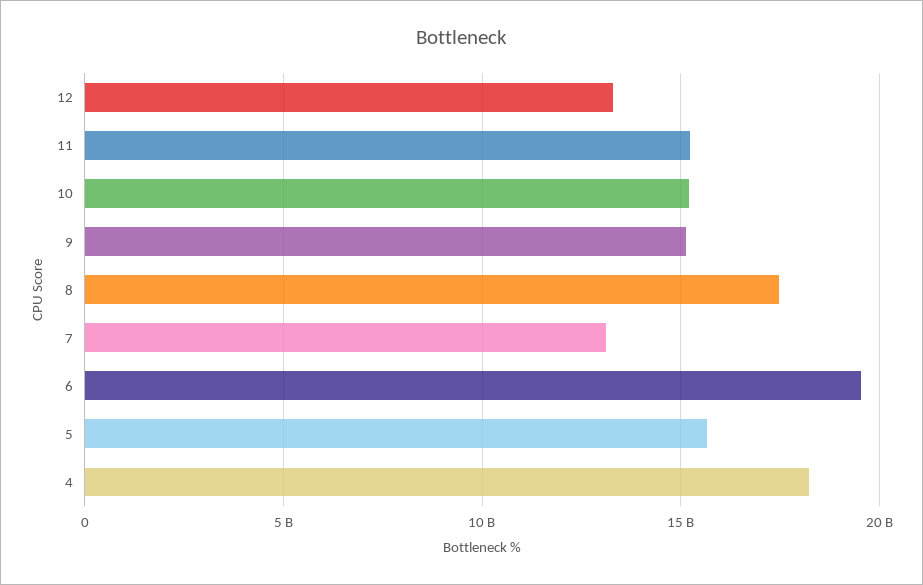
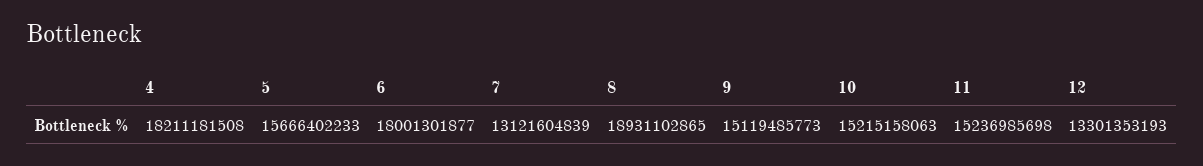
8: 17500000000 -> 18931102865
6: 19500000000 -> 18001301877

